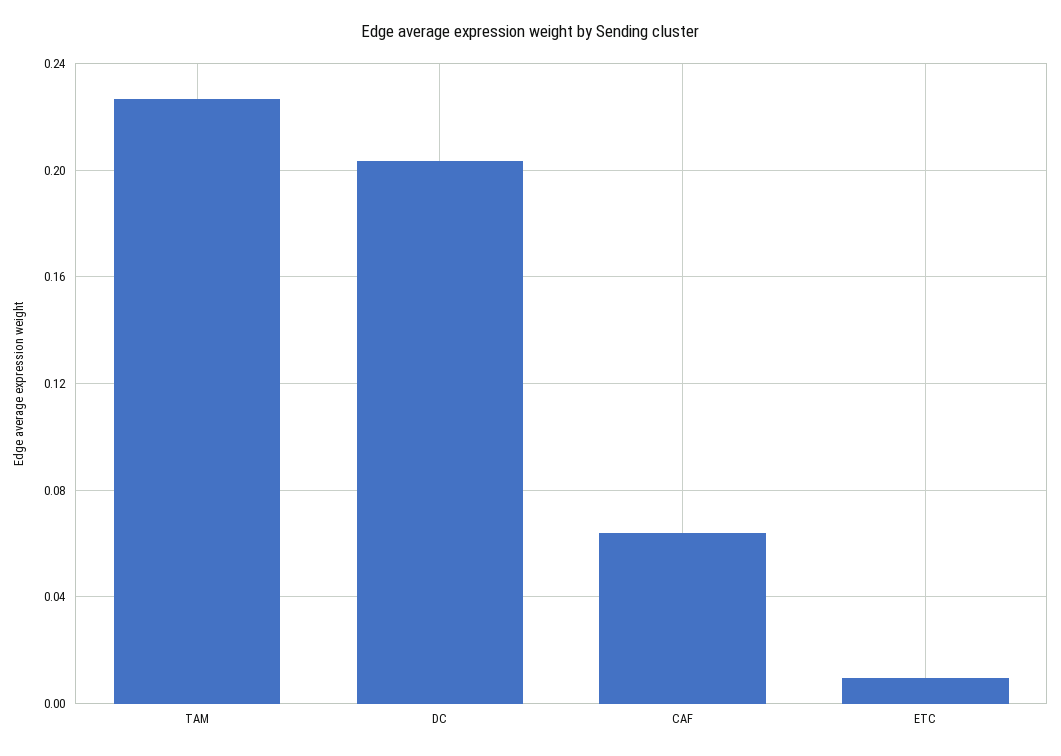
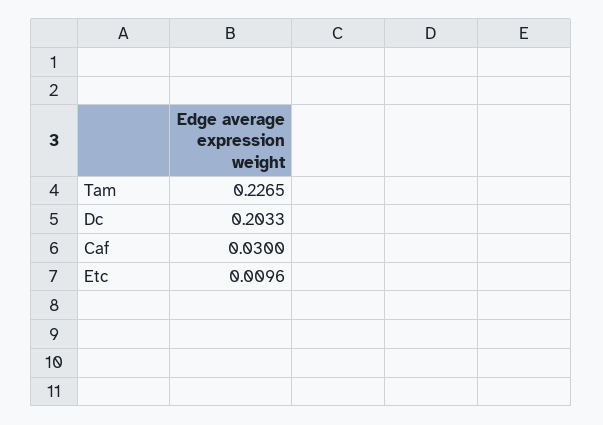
CAF: 0.065 -> 0.03

